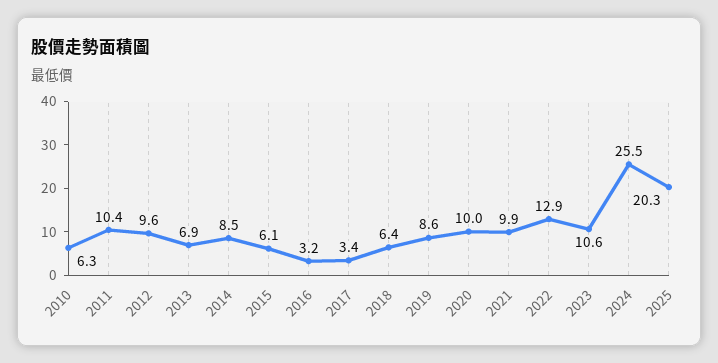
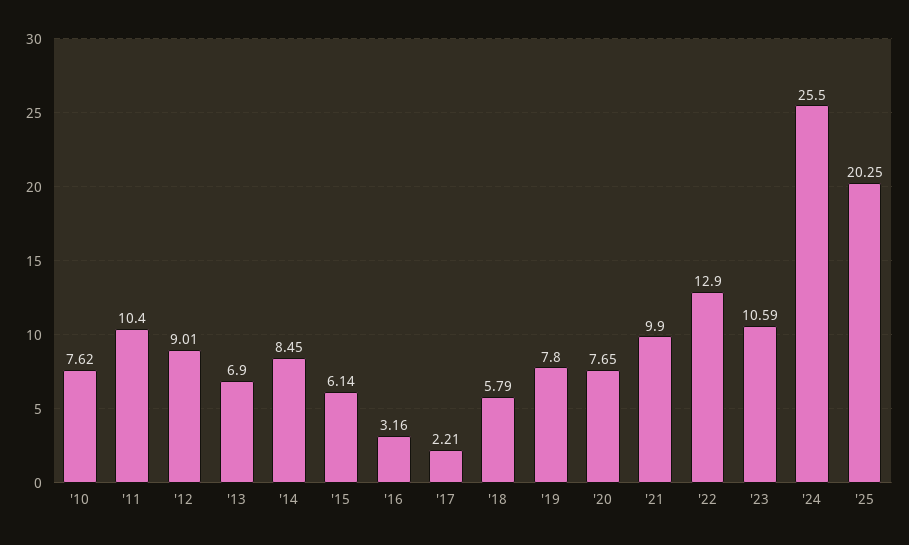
2010: 6.3 -> 7.62
2012: 9.6 -> 9.01
2017: 3.4 -> 2.21
2018: 6.4 -> 5.79
2019: 8.6 -> 7.8
2020: 10 -> 7.65

